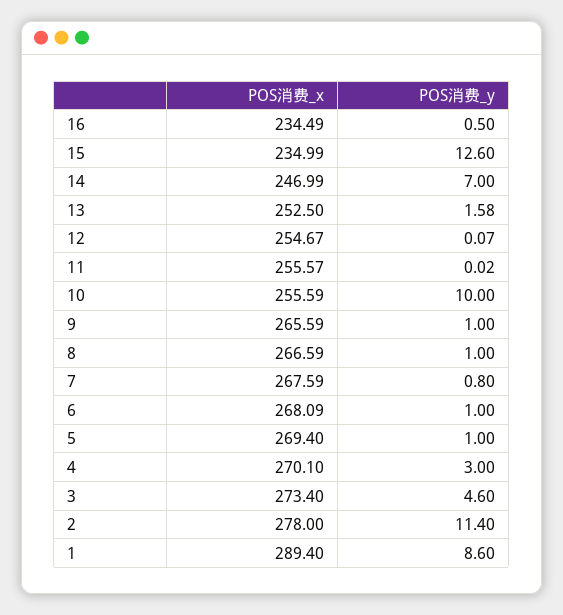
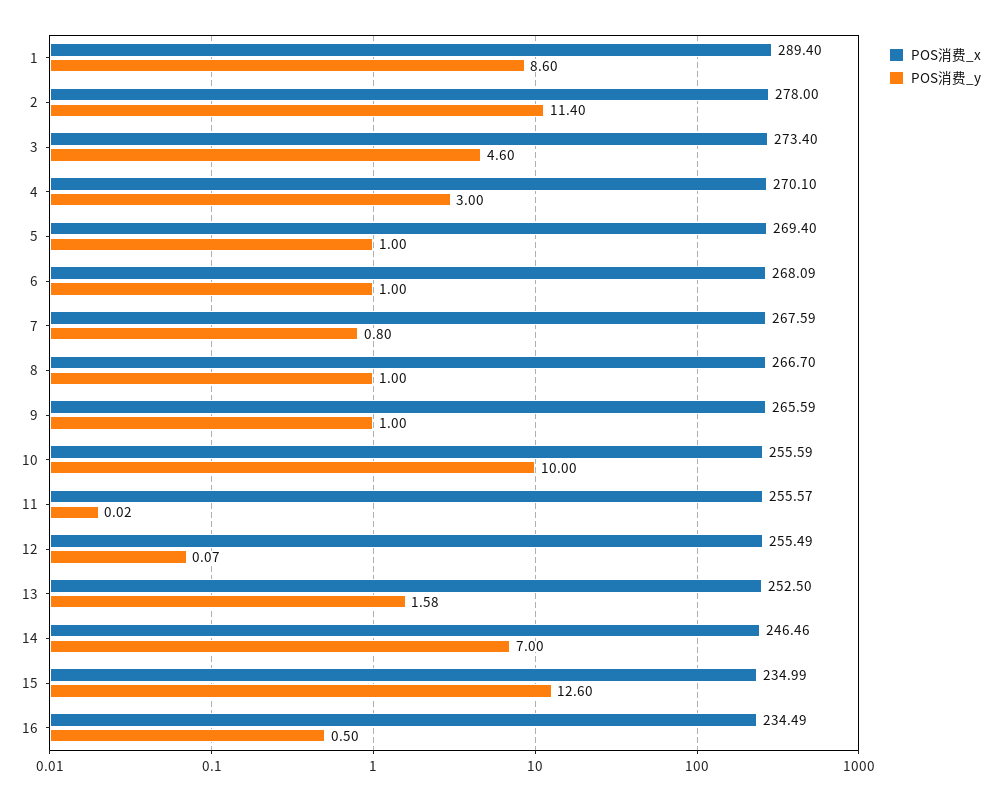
POS消费_x, 14: 246.99 -> 246.46
POS消费_x, 12: 254.67 -> 255.49
POS消费_x, 8: 266.59 -> 266.7

